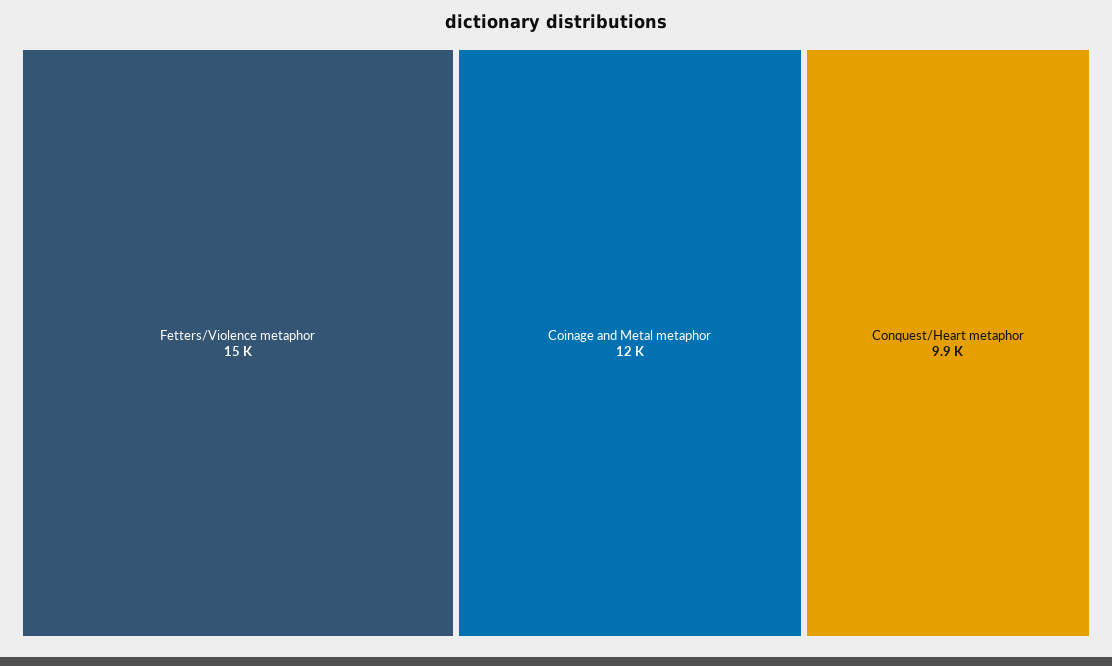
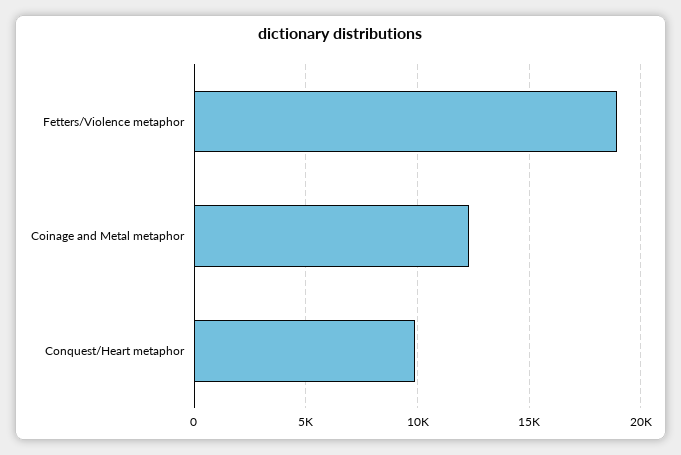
Fetters/Violence metaphor: 15000 -> 19000

